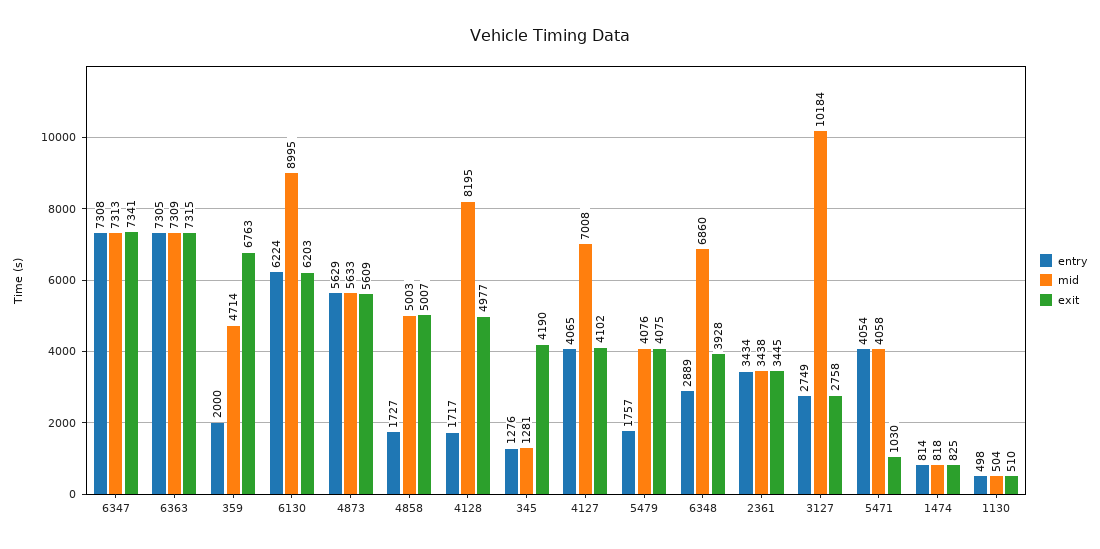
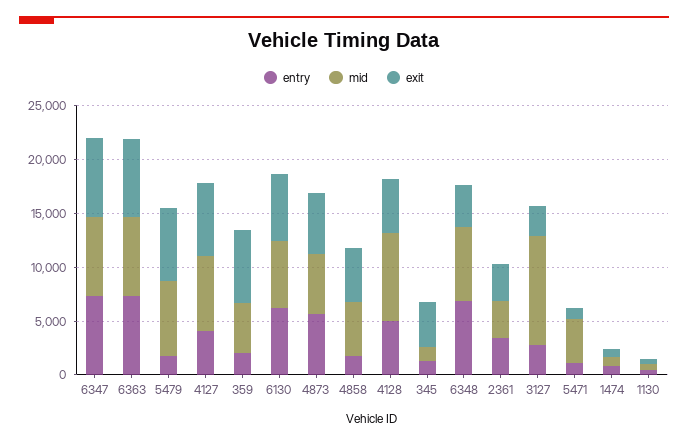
mid, 6130: 8995 -> 6000
entry, 4128: 1717 -> 5000
exit, 4127: 4102 -> 7000
mid, 5479: 4076 -> 7000
exit, 5479: 4075 -> 7000
entry, 6348: 2889 -> 7000
entry, 5471: 4054 -> 1000

